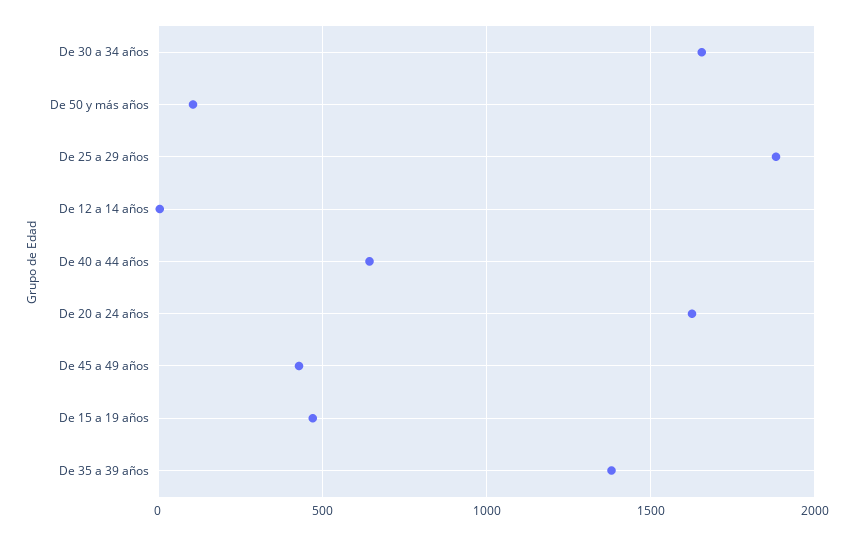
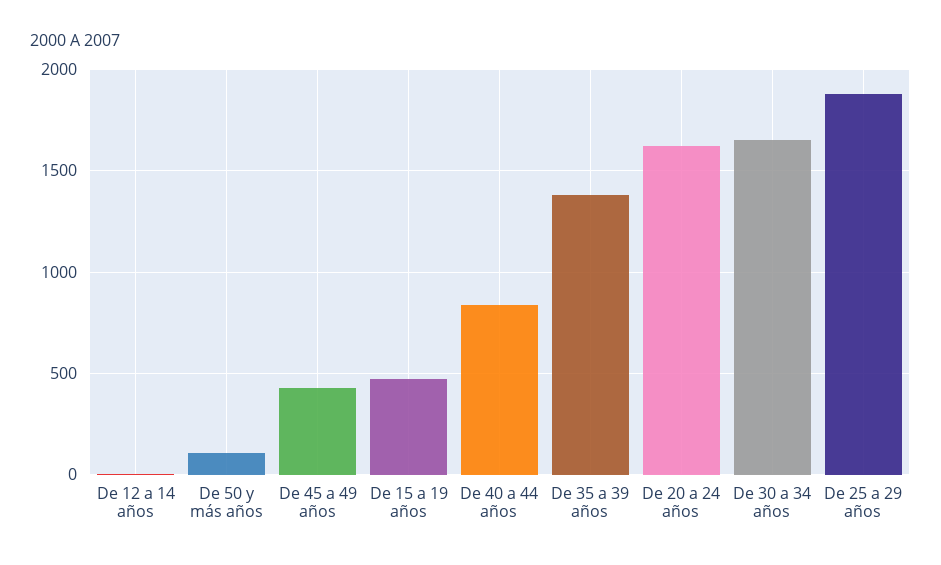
De 40 a 44 años: 650 -> 850

